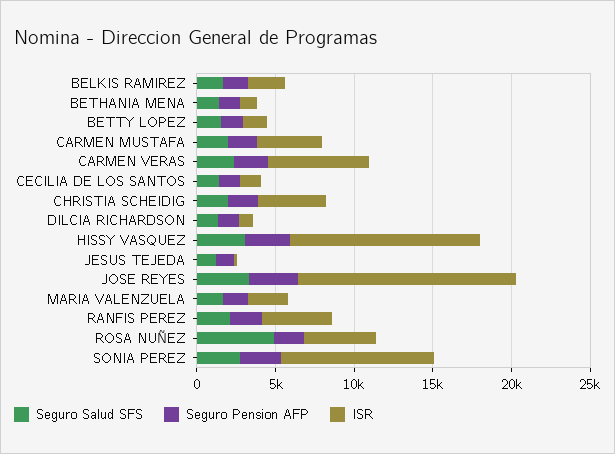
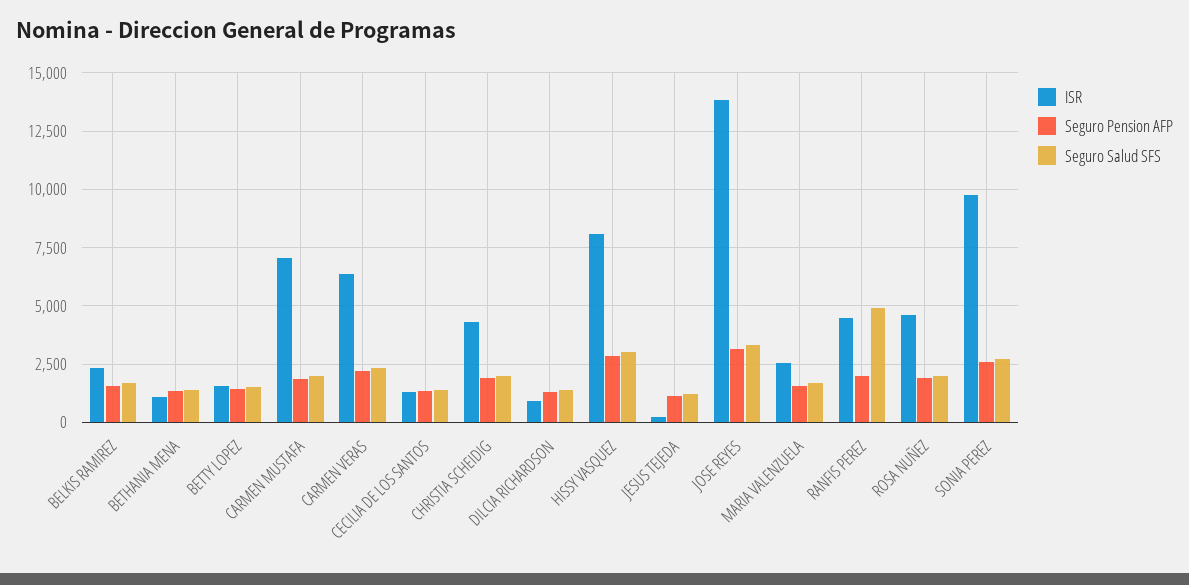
ISR, CARMEN MUSTAFA: 4000 -> 7000
ISR, HISSY VASQUEZ: 12000 -> 8000
Seguro Salud SFS, RANFIS PEREZ: 2000 -> 5000
Seguro Salud SFS, ROSA NUÑEZ: 5000 -> 2000

